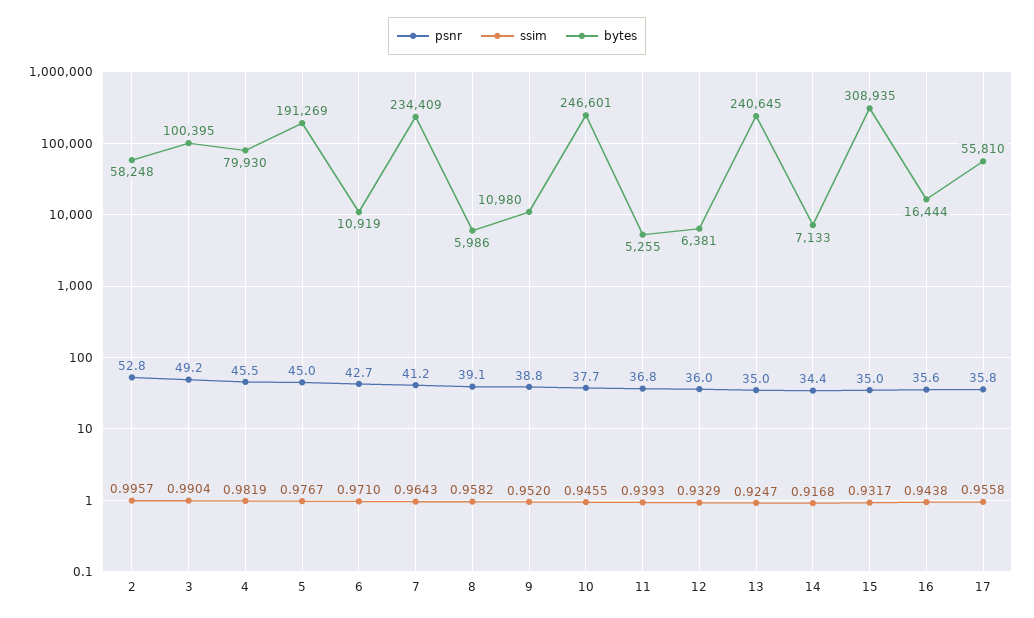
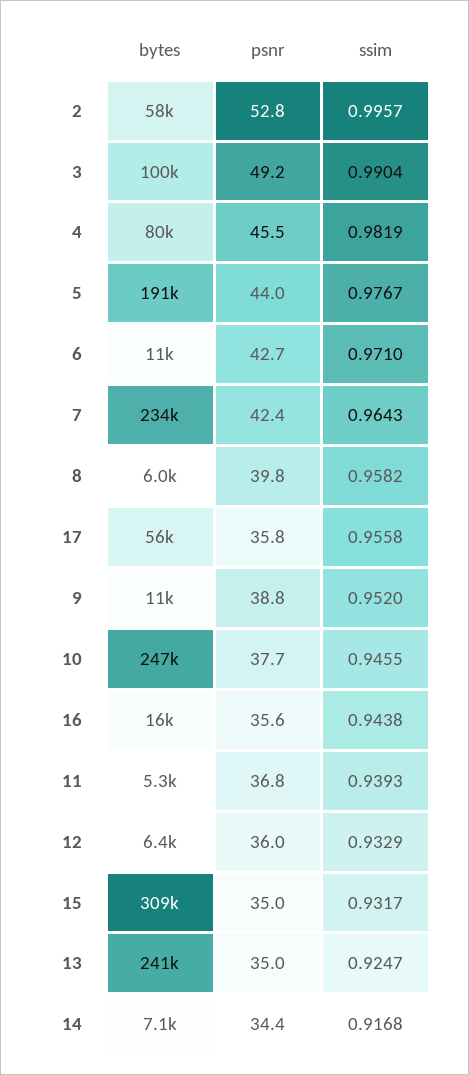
psnr, 5: 45 -> 44
psnr, 7: 41.2 -> 42.4
psnr, 8: 39.1 -> 39.8

